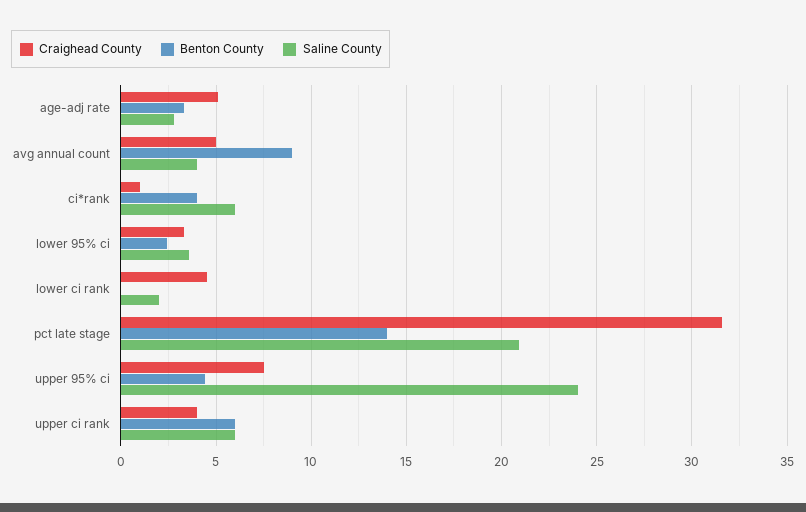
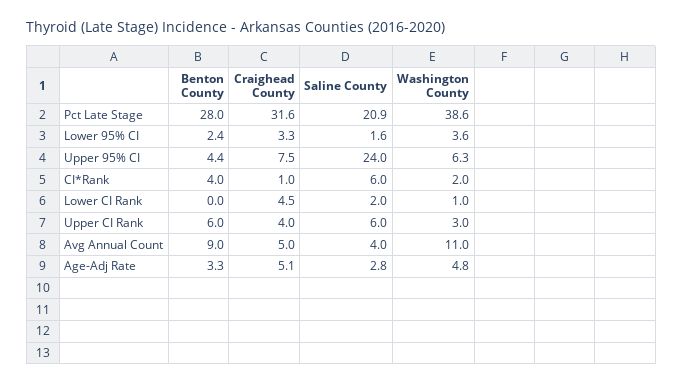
Saline County, lower 95% ci: 3.5 -> 1.6
Benton County, pct late stage: 14 -> 28
Washington County, pct late stage: none -> 38.6
Washington County, lower 95% ci: none -> 3.6
Washington County, upper 95% ci: none -> 6.3
Washington County, ci*rank: none -> 2
Washington County, lower ci rank: none -> 1
Washington County, upper ci rank: none -> 3
Washington County, avg annual count: none -> 11
Washington County, age-adj rate: none -> 4.8

